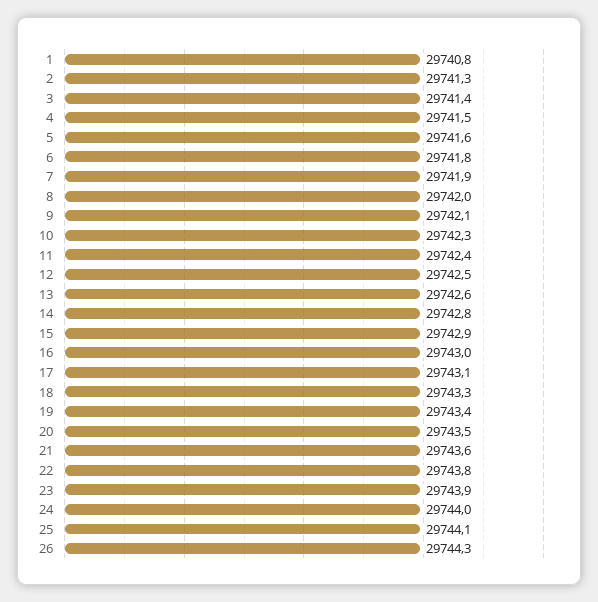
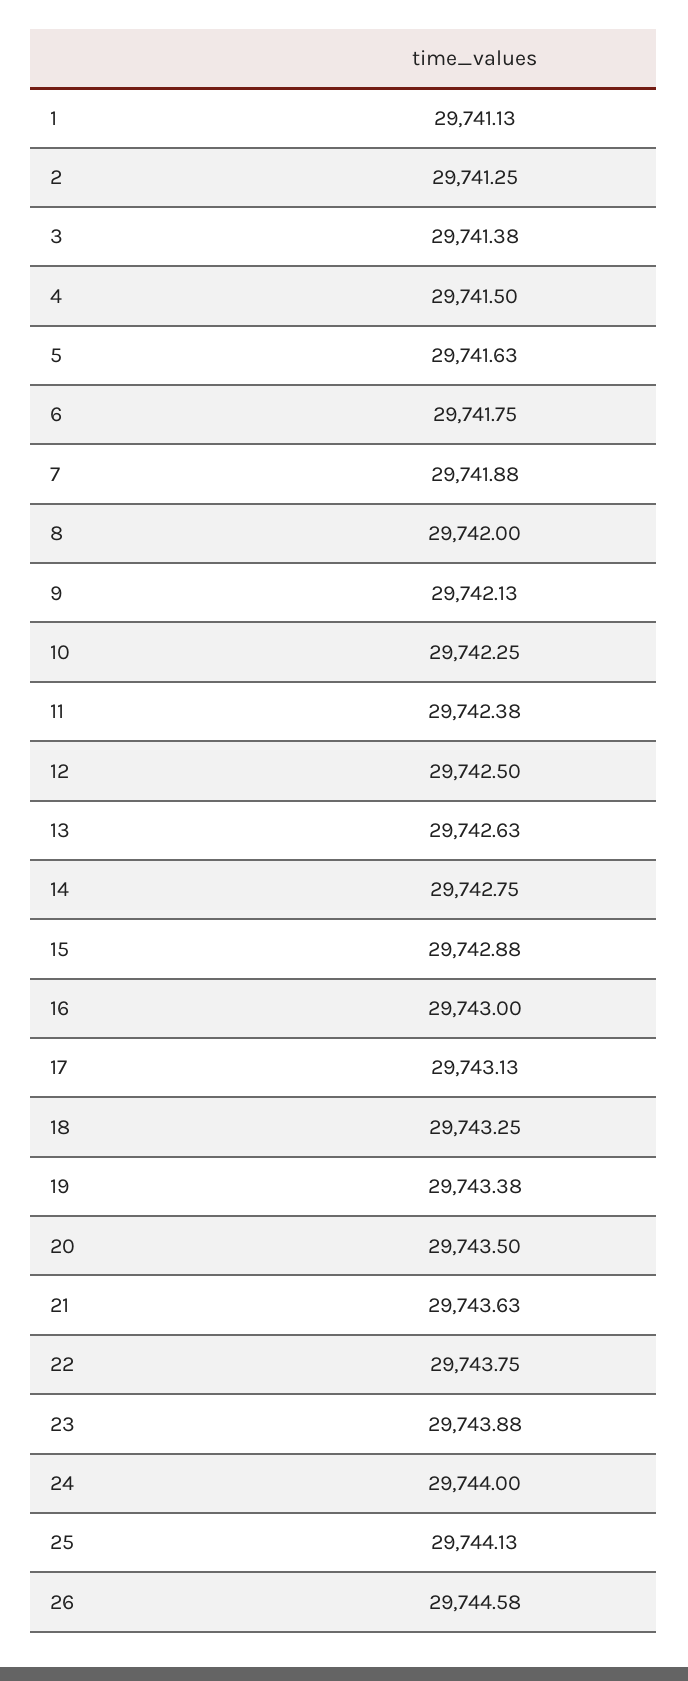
1: 29740.8 -> 29741.13
26: 29744.3 -> 29744.58

